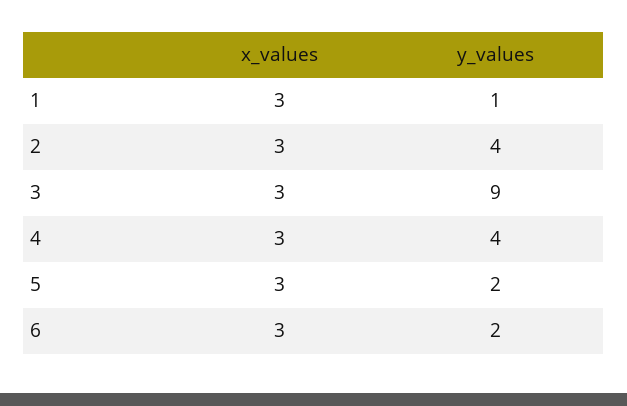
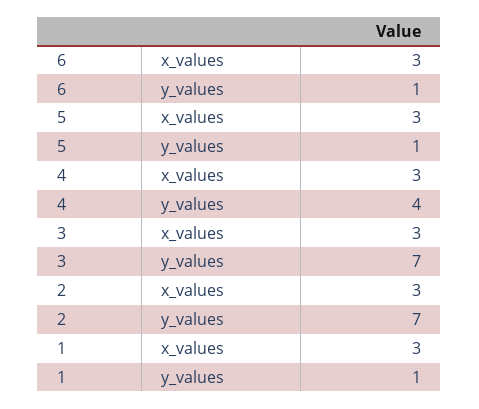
y_values, 2: 4 -> 7
y_values, 3: 9 -> 7
y_values, 5: 2 -> 1
y_values, 6: 2 -> 1

